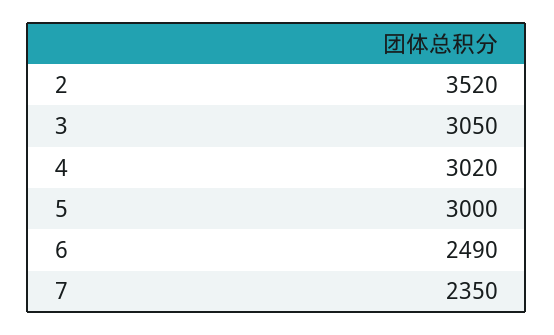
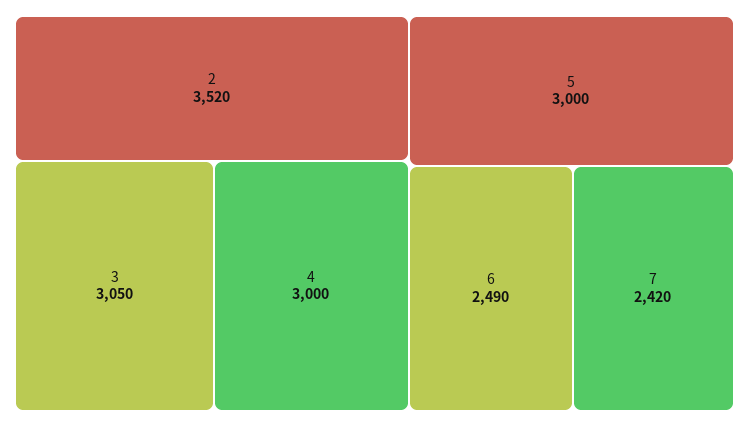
4: 3020 -> 3000
7: 2350 -> 2420

